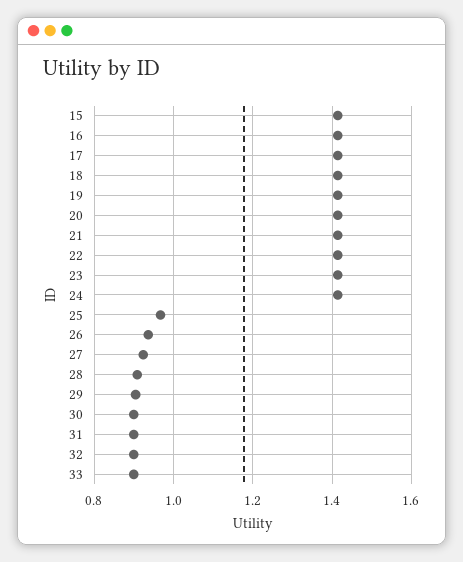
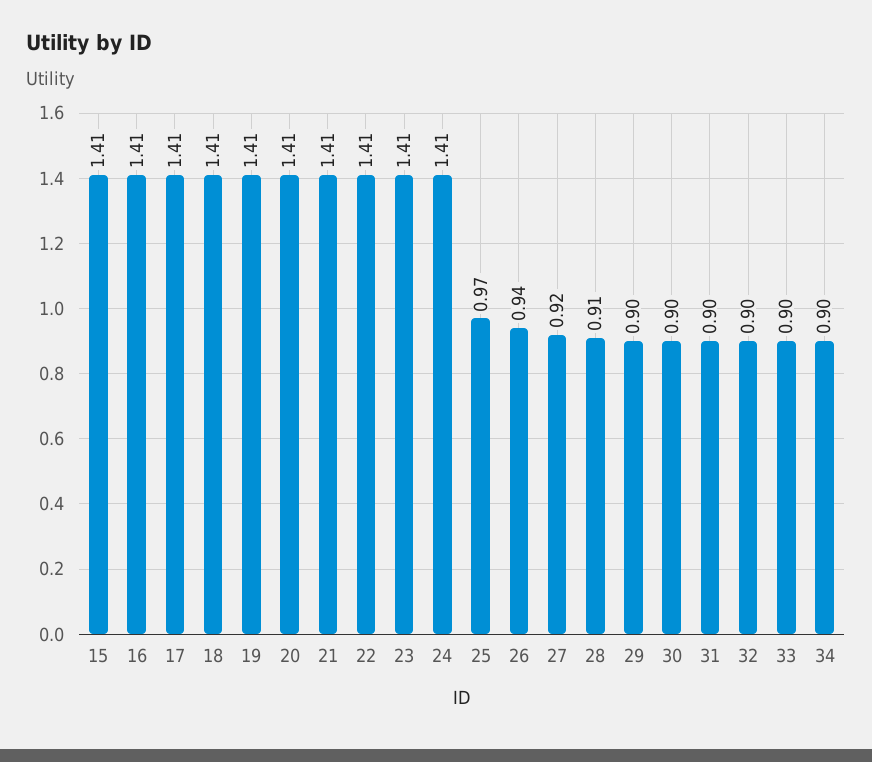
34: none -> 0.9

